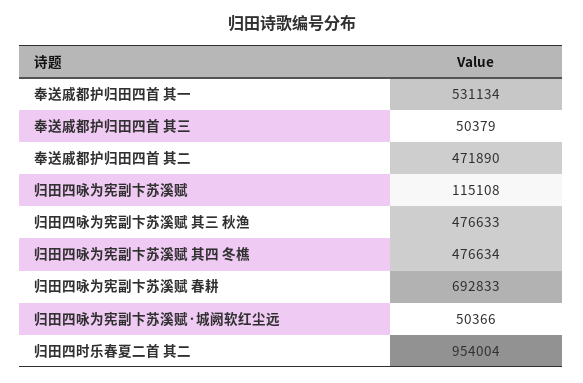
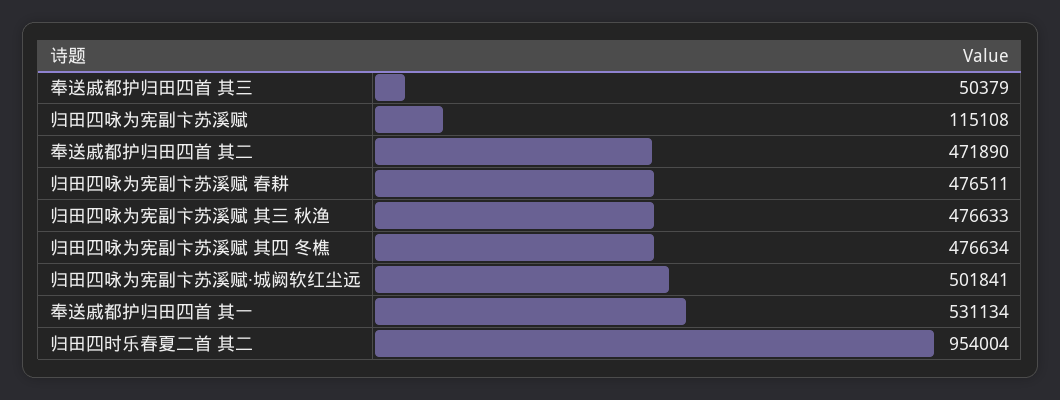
归田四咏为宪副卞苏溪赋 春耕: 692833 -> 476511
归田四咏为宪副卞苏溪赋·城阙软红尘远: 50366 -> 501841

